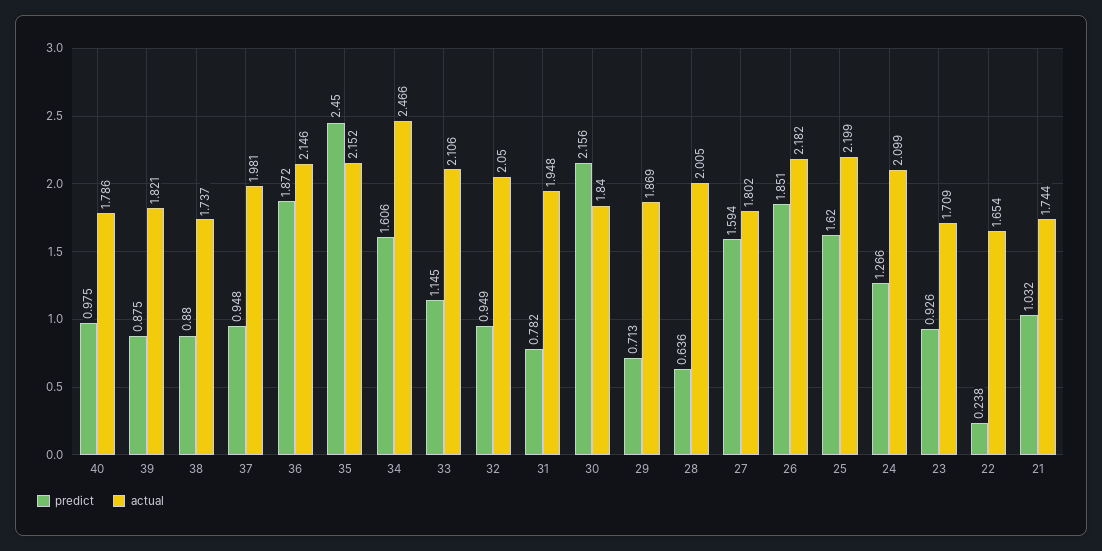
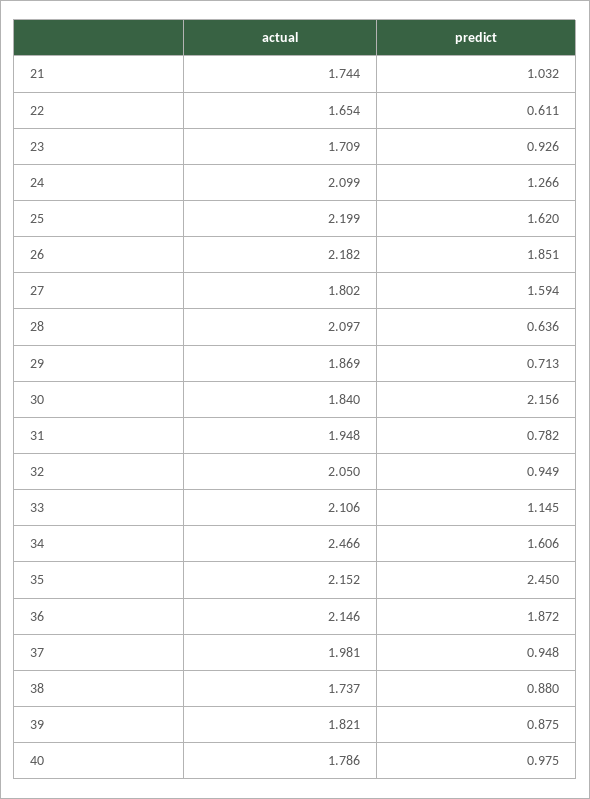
actual, 28: 2.005 -> 2.097
predict, 22: 0.238 -> 0.611

